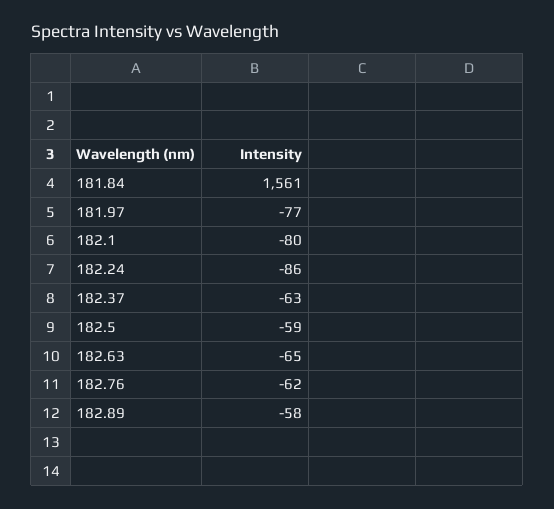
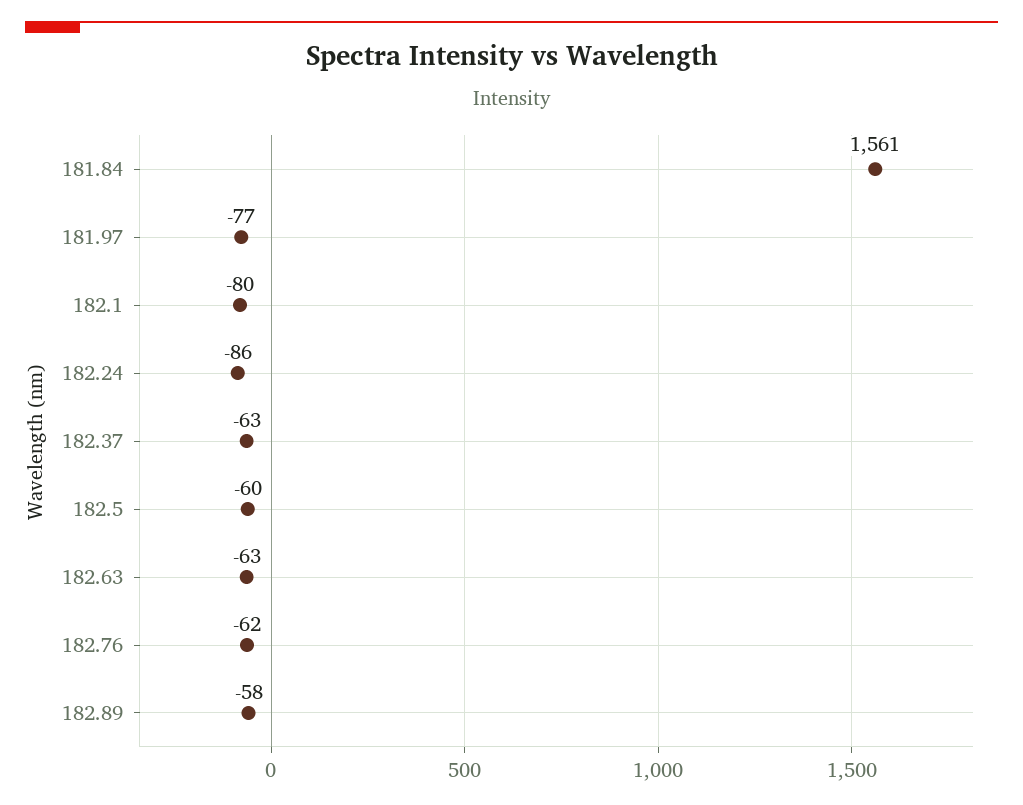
182.5: -59 -> -60
182.63: -65 -> -63

